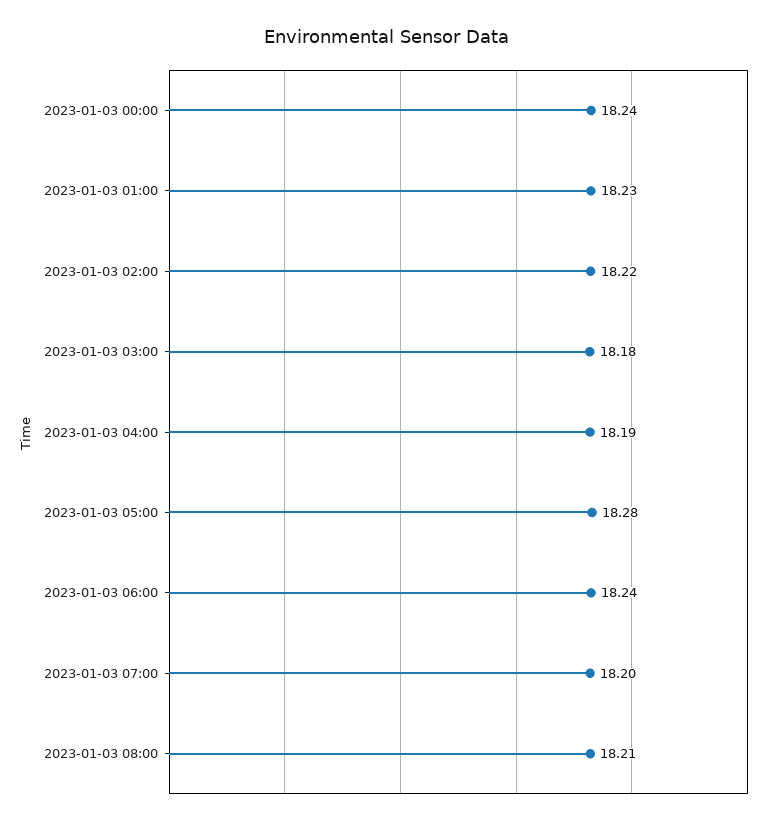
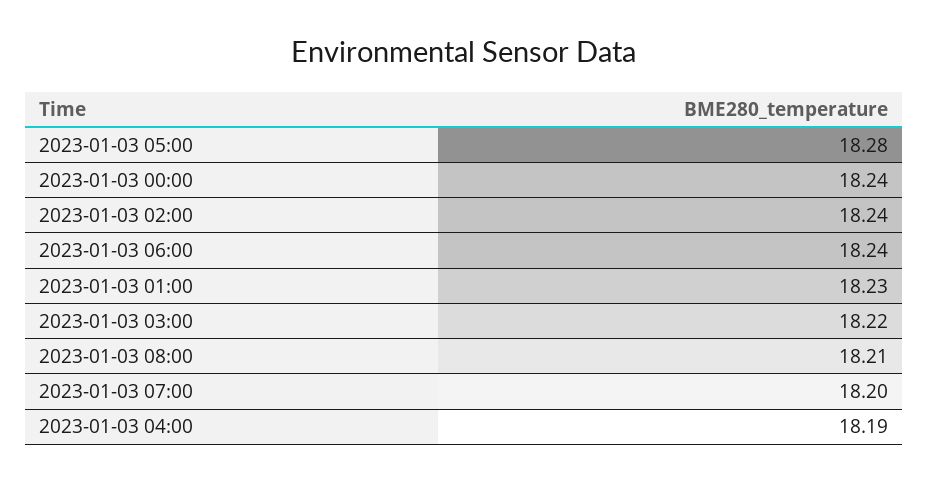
2023-01-03 02:00: 18.22 -> 18.24
2023-01-03 03:00: 18.18 -> 18.22

